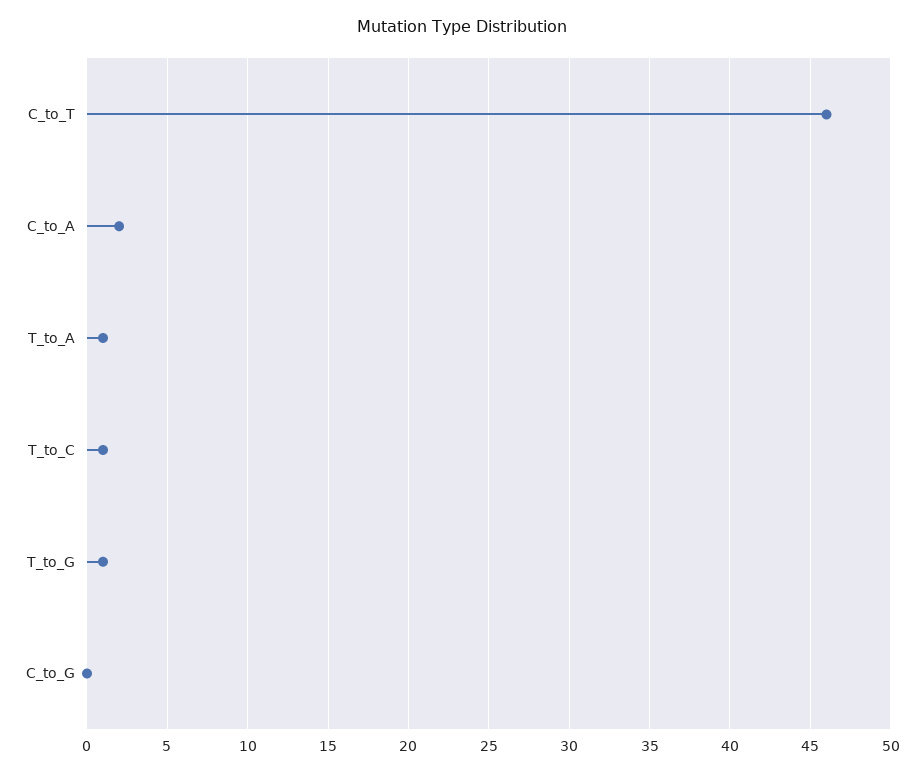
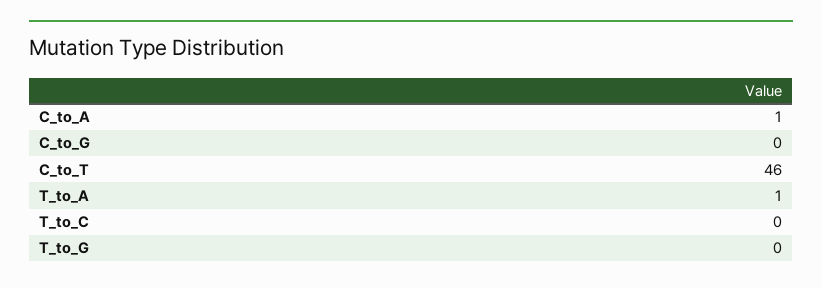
C_to_A: 2 -> 1
T_to_C: 1 -> 0
T_to_G: 1 -> 0

